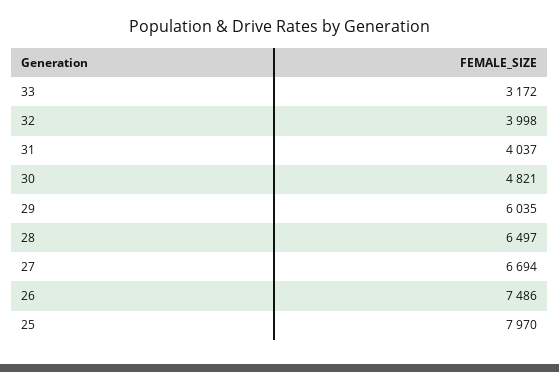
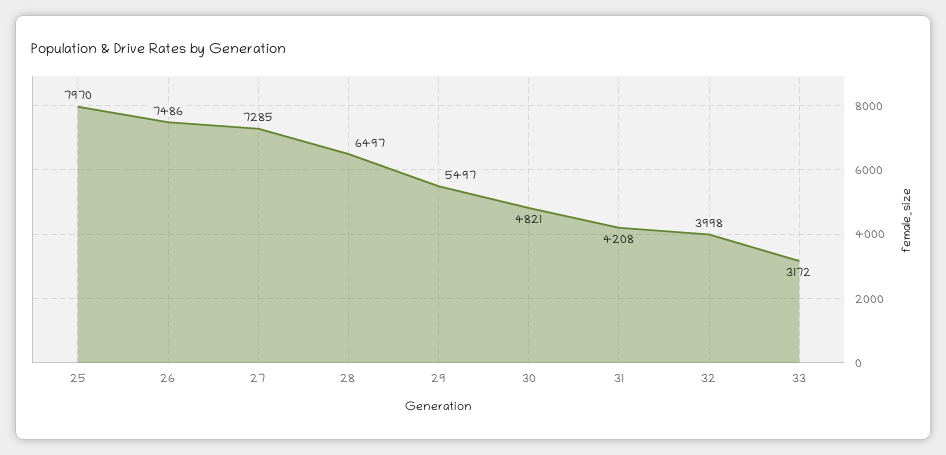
31: 4037 -> 4208
29: 6035 -> 5497
27: 6694 -> 7285

